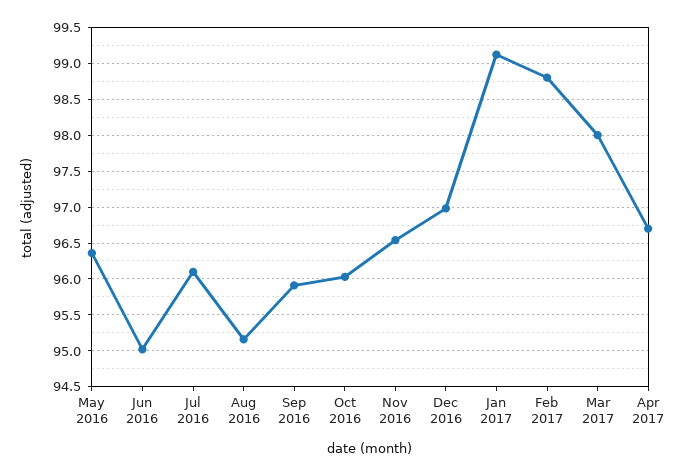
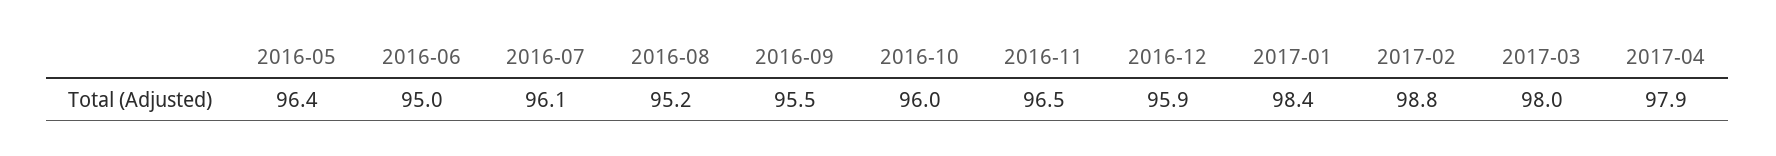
Sep 2016: 95.9 -> 95.5
Dec 2016: 97 -> 95.9
Jan 2017: 99.1 -> 98.4
Apr 2017: 96.7 -> 97.9

